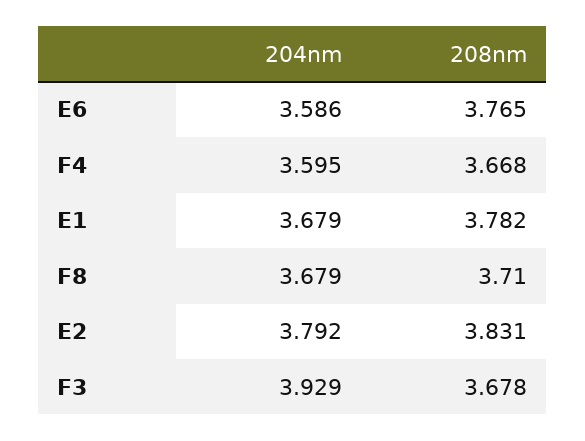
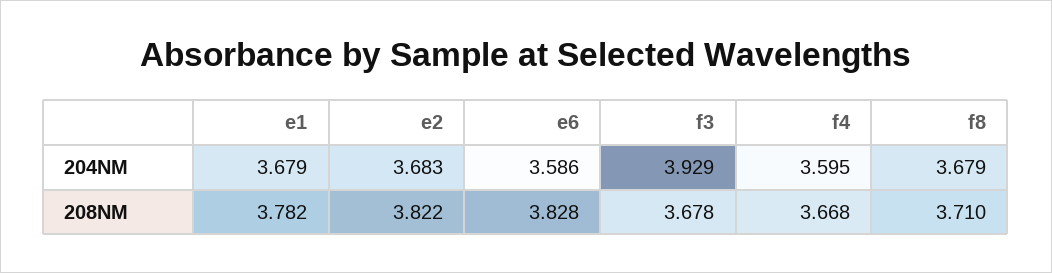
208nm, E6: 3.765 -> 3.828
204nm, E2: 3.792 -> 3.683
208nm, E2: 3.831 -> 3.822

